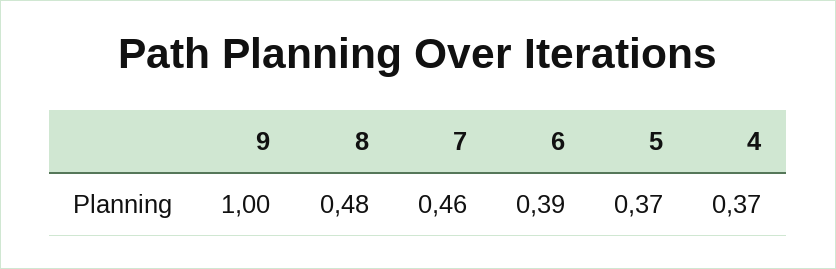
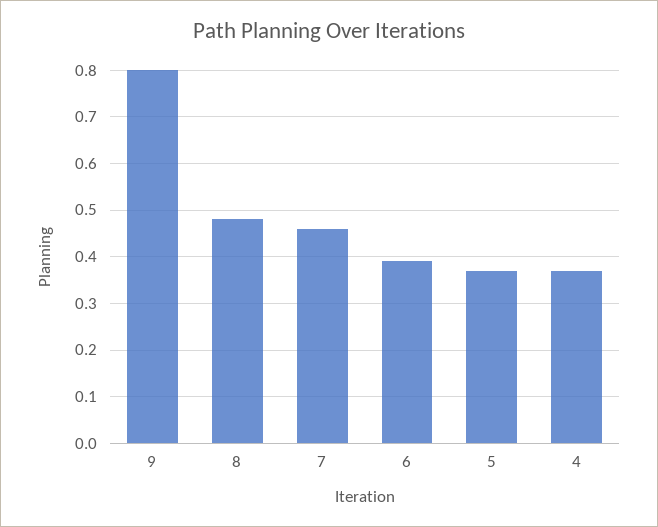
9: 1 -> 0.8

